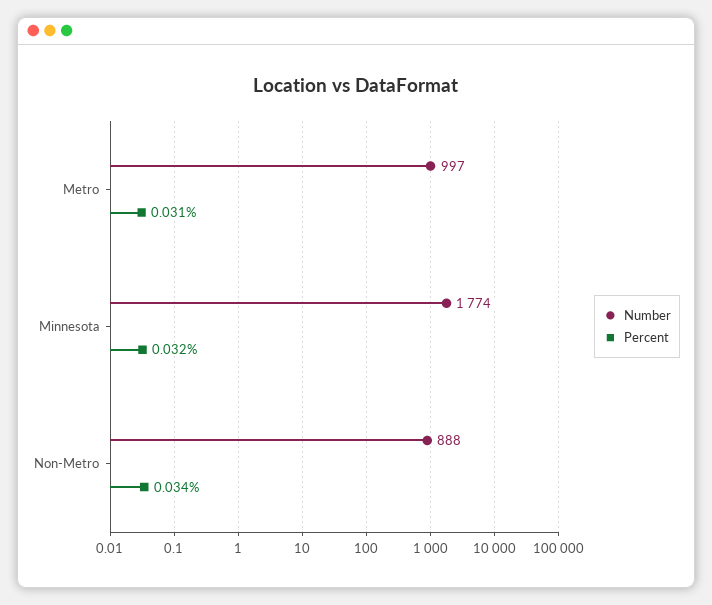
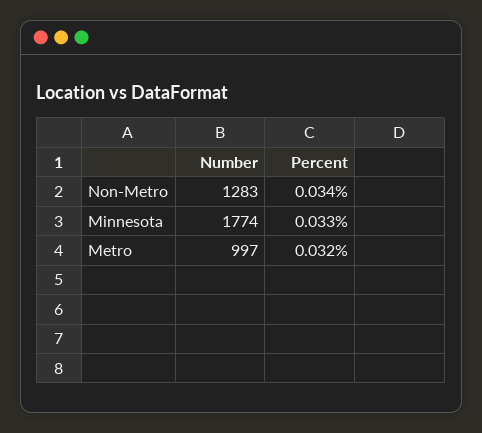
Percent, Metro: 0.031 -> 0.032
Percent, Minnesota: 0.032 -> 0.033
Number, Non-Metro: 888 -> 1283

